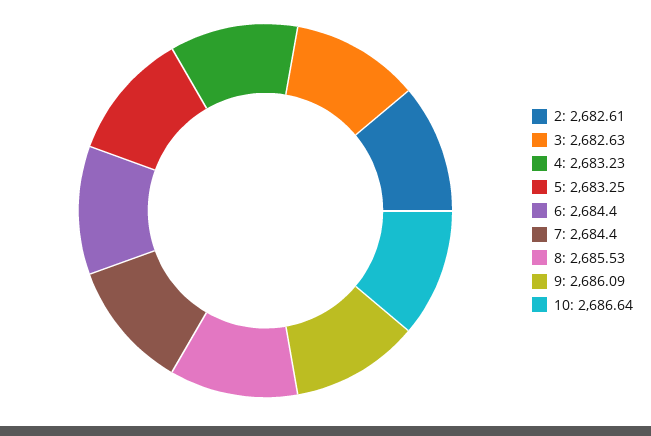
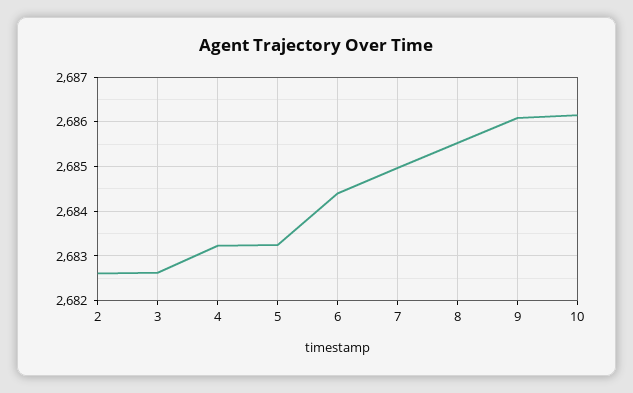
7: 2684.4 -> 2685
10: 2686.64 -> 2686.2

